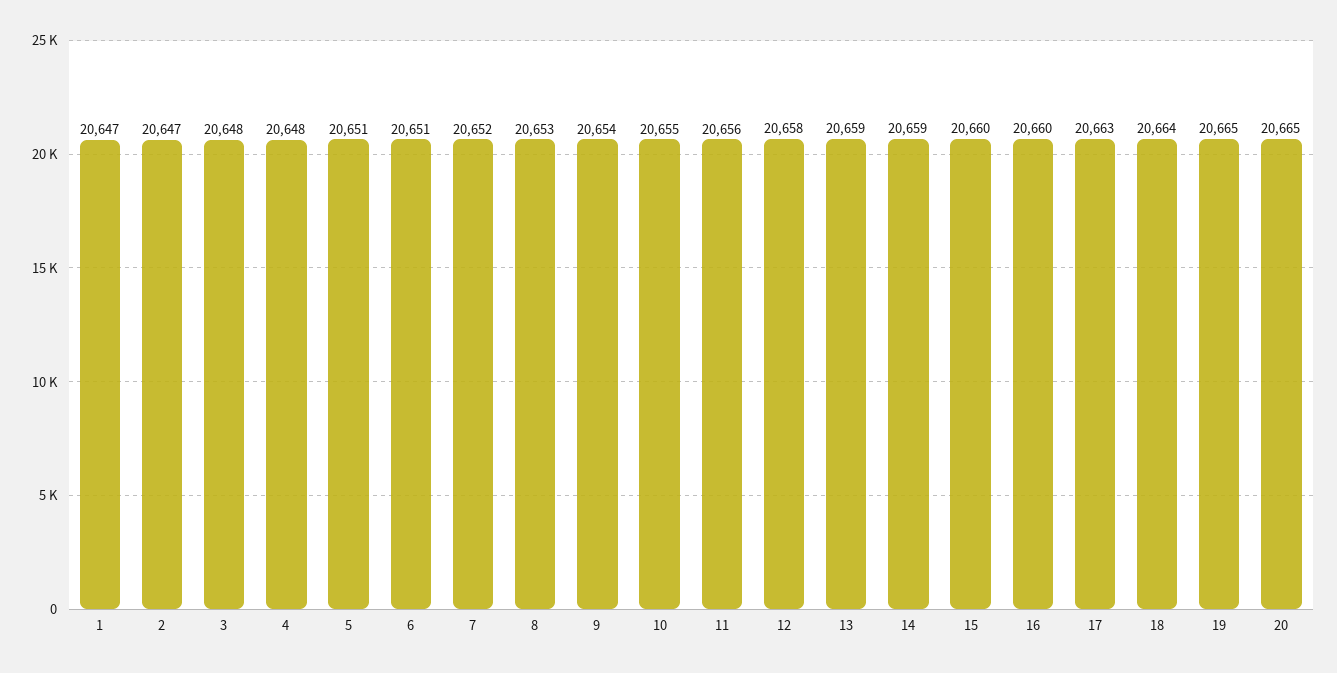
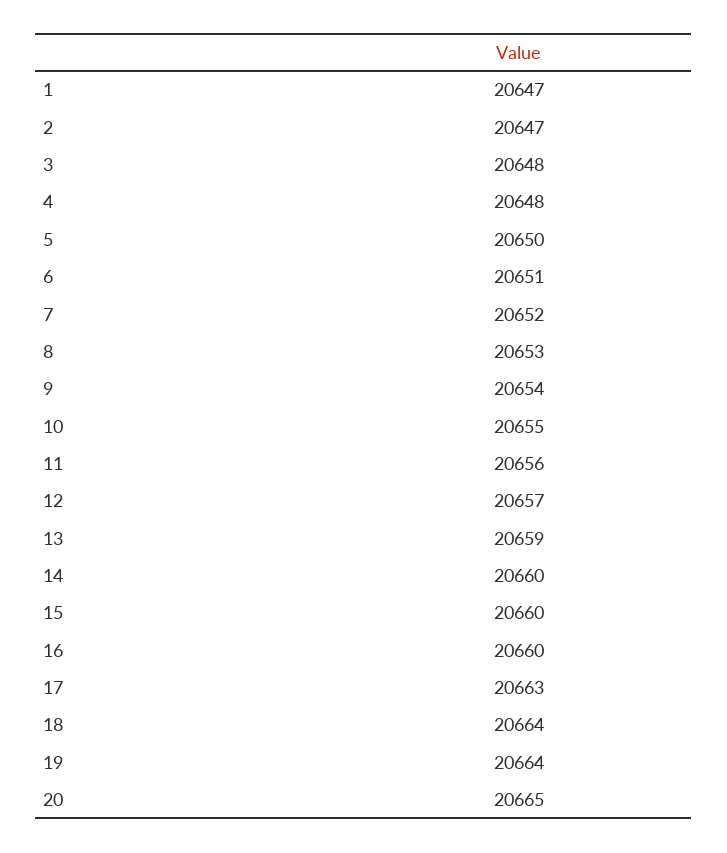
5: 20651 -> 20650
12: 20658 -> 20657
14: 20659 -> 20660
19: 20665 -> 20664

